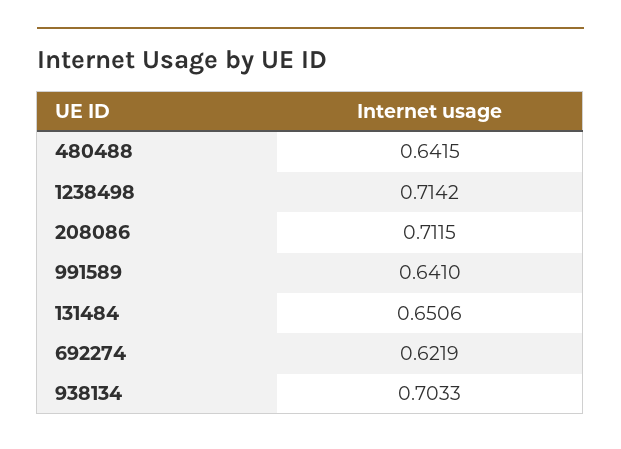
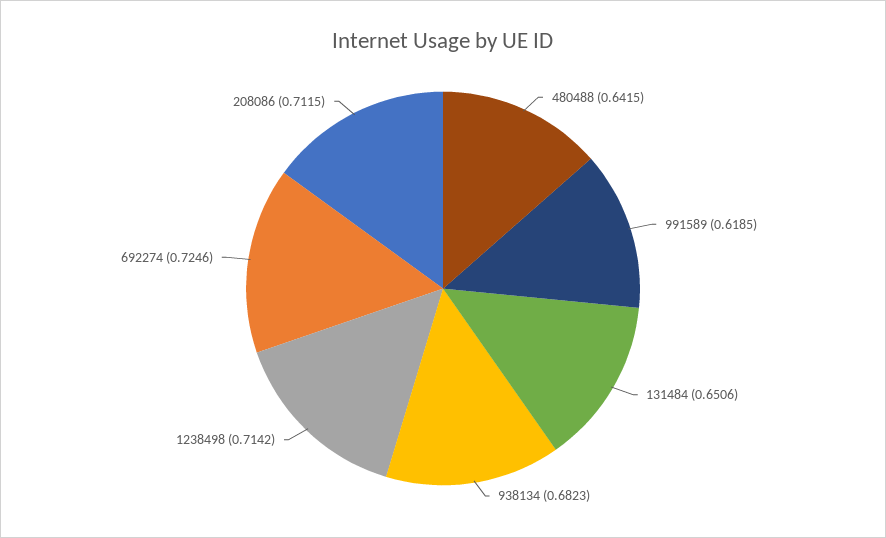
991589: 0.641 -> 0.6185
692274: 0.6219 -> 0.7246
938134: 0.7033 -> 0.6823

